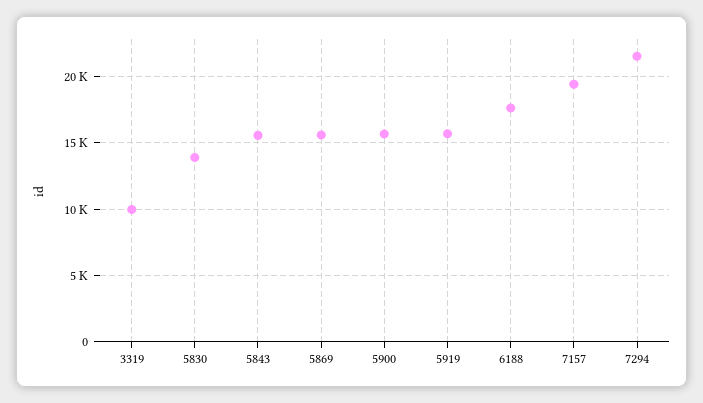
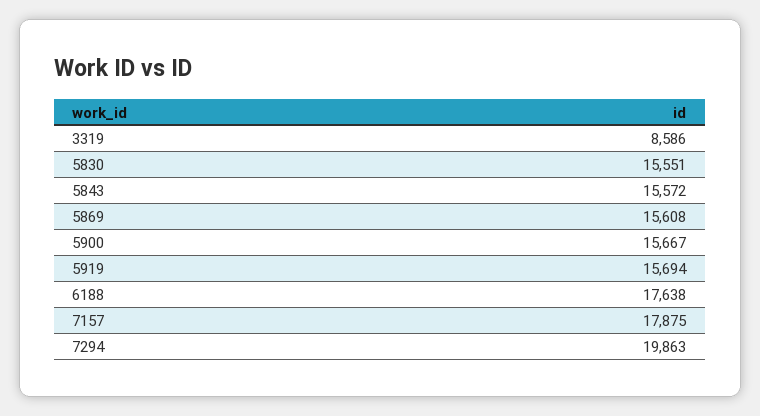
3319: 10000 -> 8586
5830: 14000 -> 15551
7157: 19500 -> 17875
7294: 21500 -> 19863

